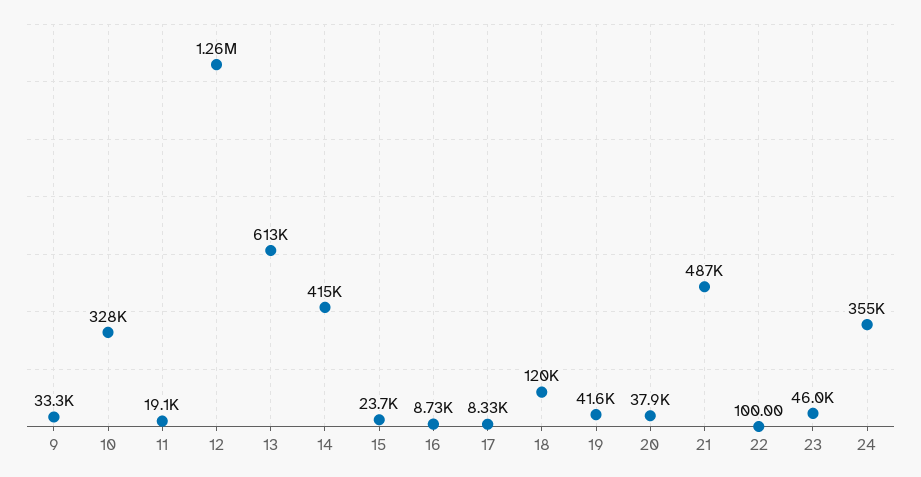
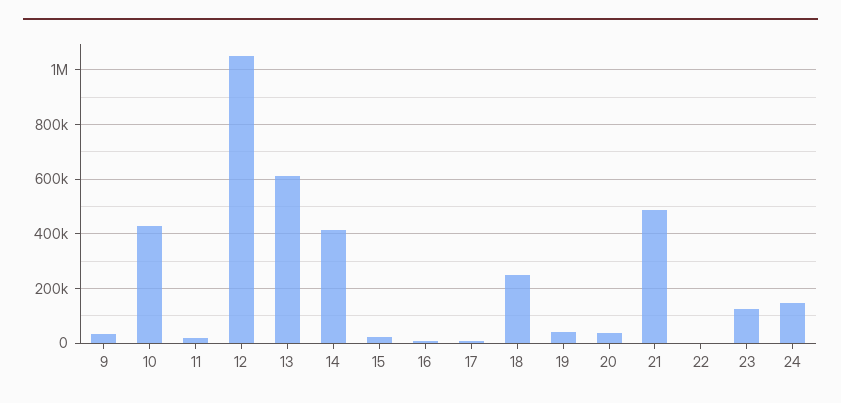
10: 328000 -> 425000
12: 1260000 -> 1050000
18: 120000 -> 250000
23: 46000 -> 125000
24: 355000 -> 150000

